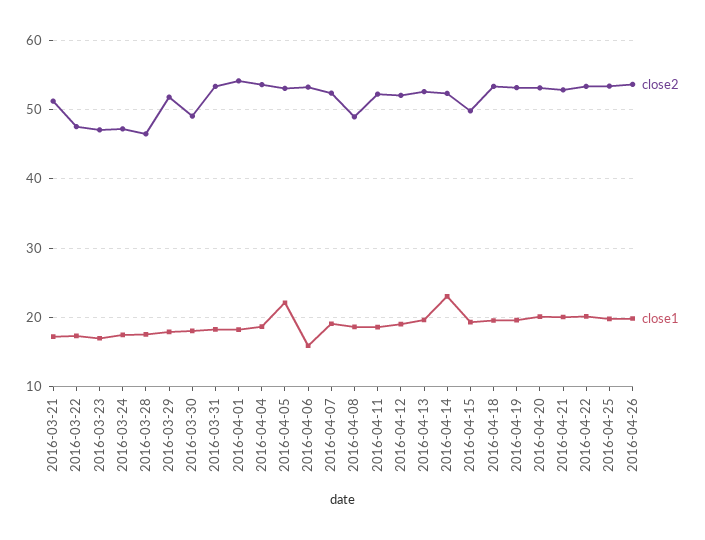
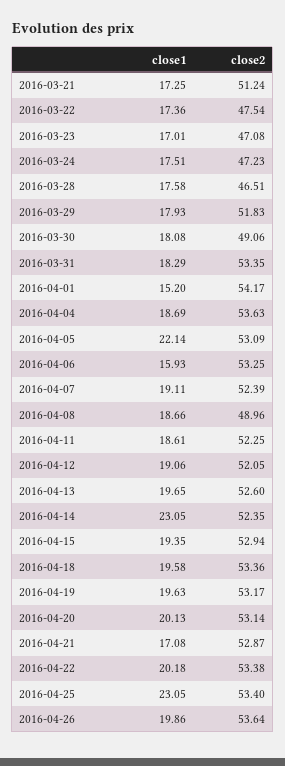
close1, 2016-04-01: 18 -> 15.2
close2, 2016-04-15: 50 -> 52.94
close1, 2016-04-21: 20 -> 17.08
close1, 2016-04-25: 20 -> 23.05

